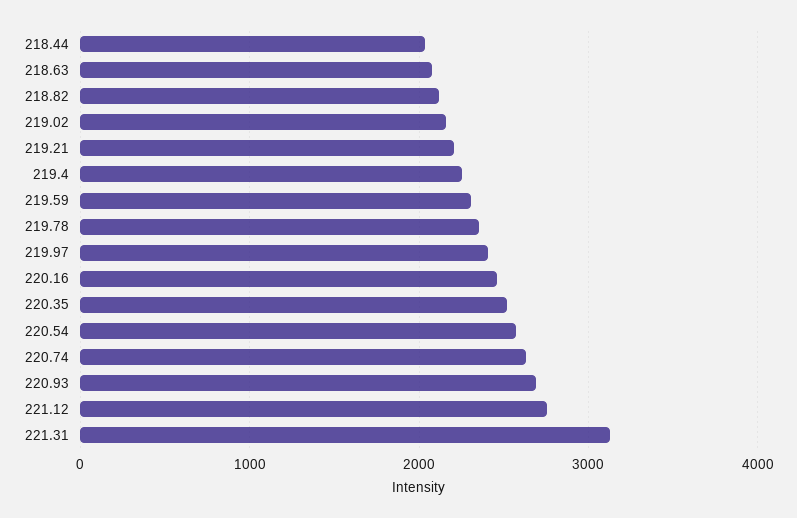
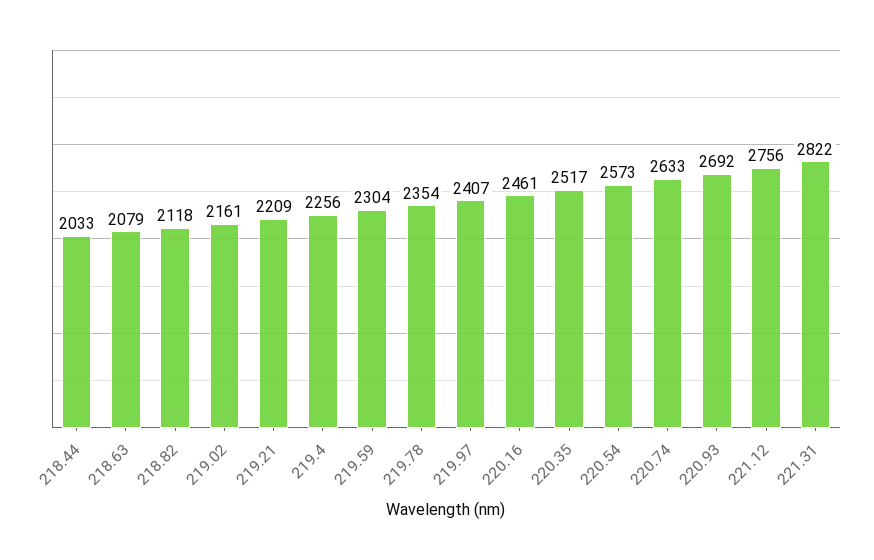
221.31: 3100 -> 2822

